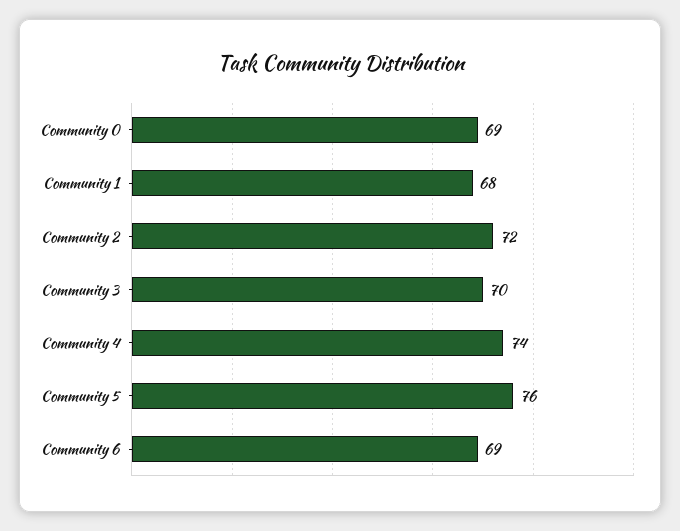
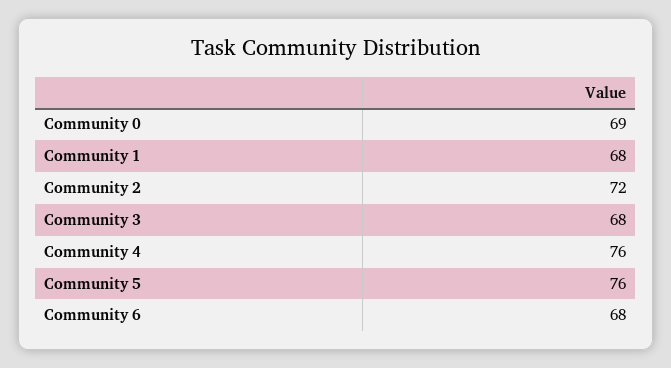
Community 3: 70 -> 68
Community 4: 74 -> 76
Community 6: 69 -> 68

